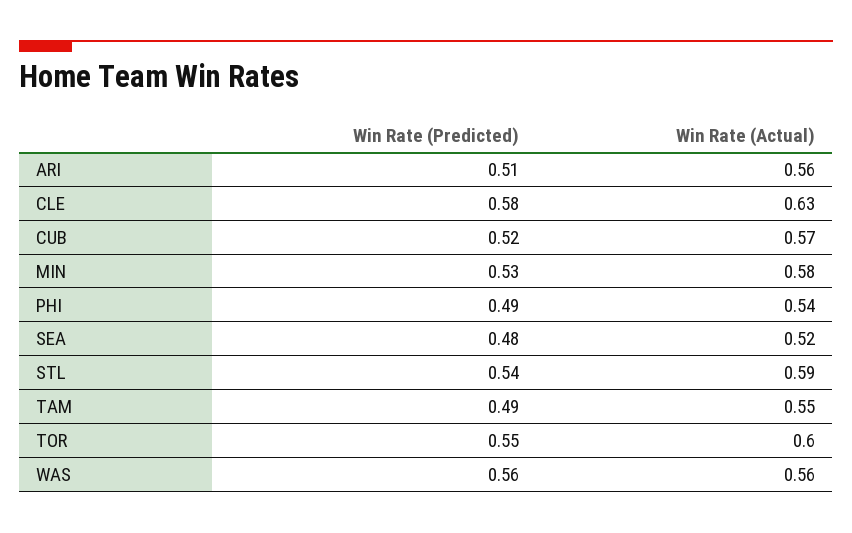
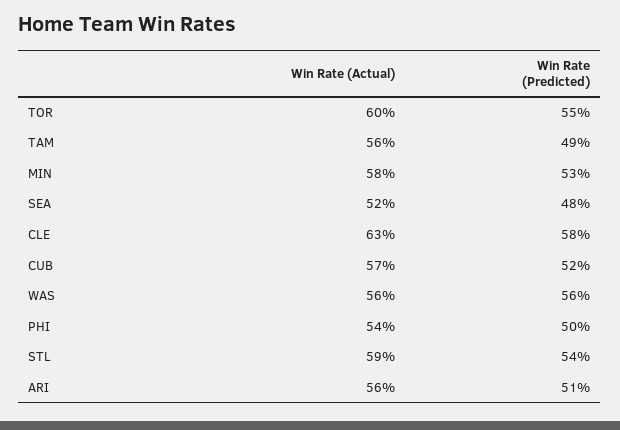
Win Rate (Predicted), PHI: 0.49 -> 0.5
Win Rate (Actual), TAM: 0.55 -> 0.56

